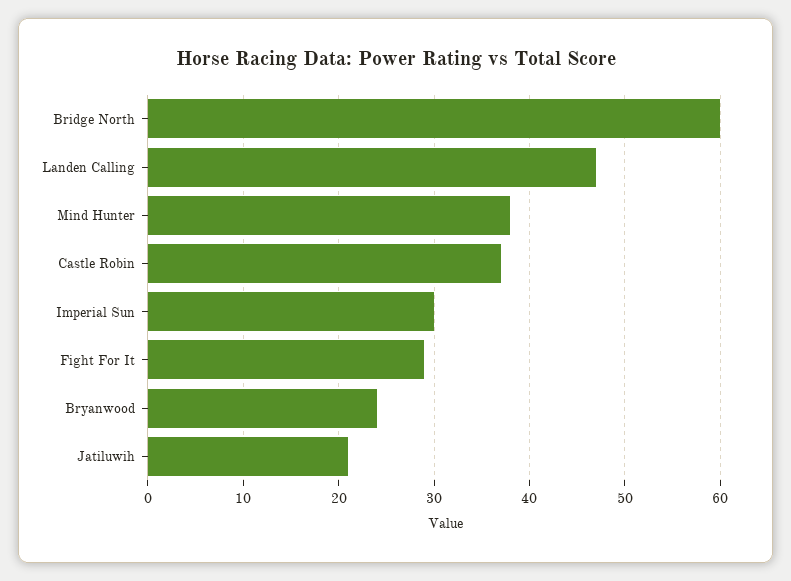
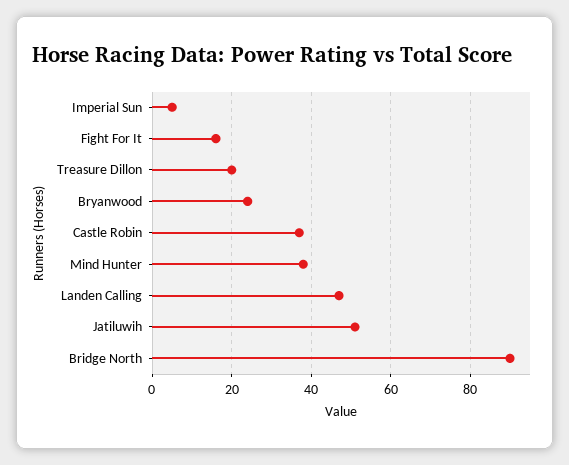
Bridge North: 60 -> 90
Imperial Sun: 30 -> 5
Fight For It: 29 -> 15
Jatiluwih: 21 -> 50
Treasure Dillon: none -> 20

